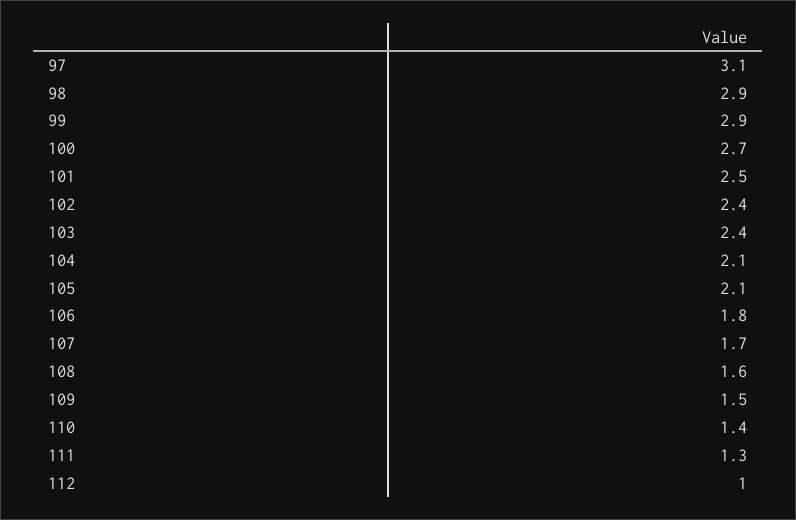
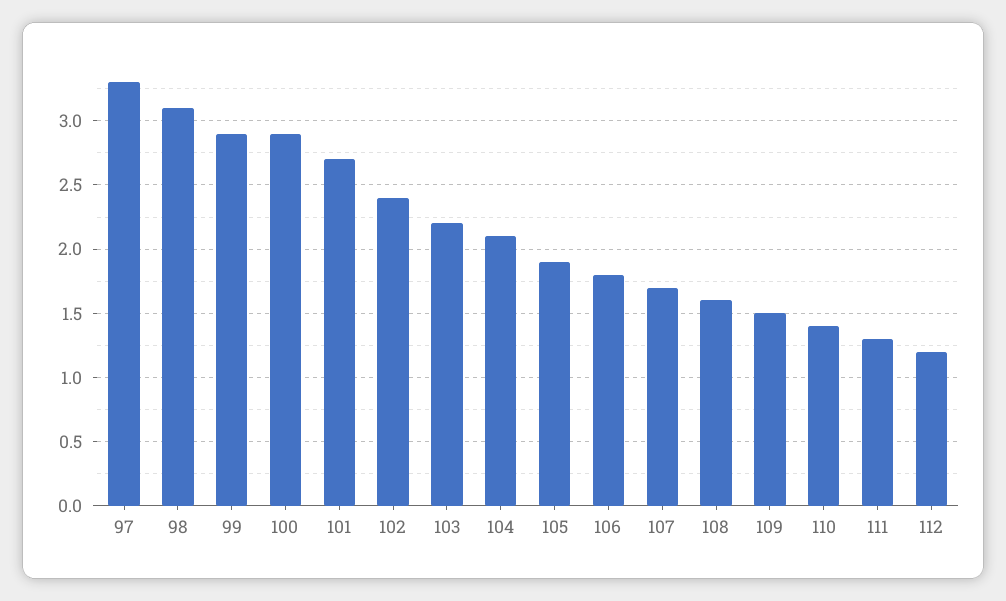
97: 3.1 -> 3.3
98: 2.9 -> 3.1
100: 2.7 -> 2.9
101: 2.5 -> 2.7
103: 2.4 -> 2.2
105: 2.1 -> 1.9
112: 1 -> 1.2

